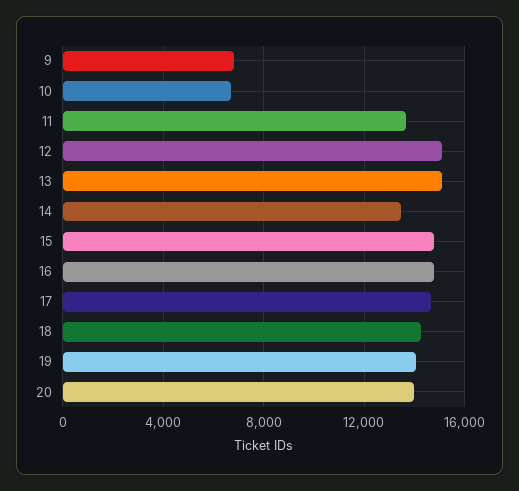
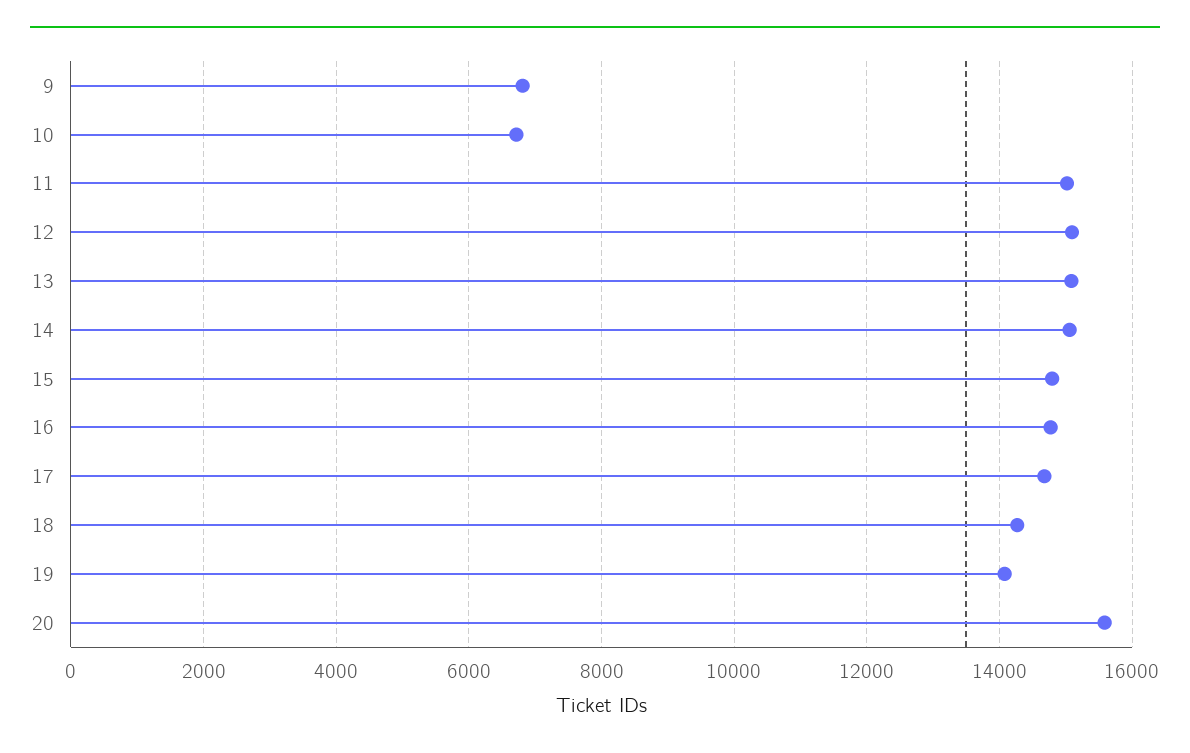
11: 13500 -> 15000
14: 13500 -> 15000
20: 14000 -> 15600

